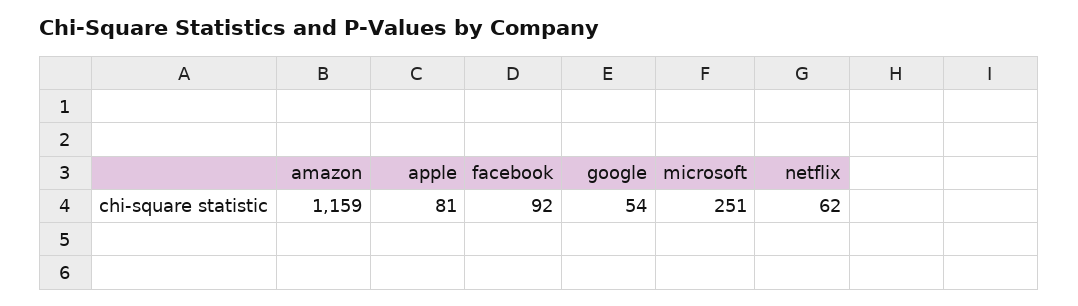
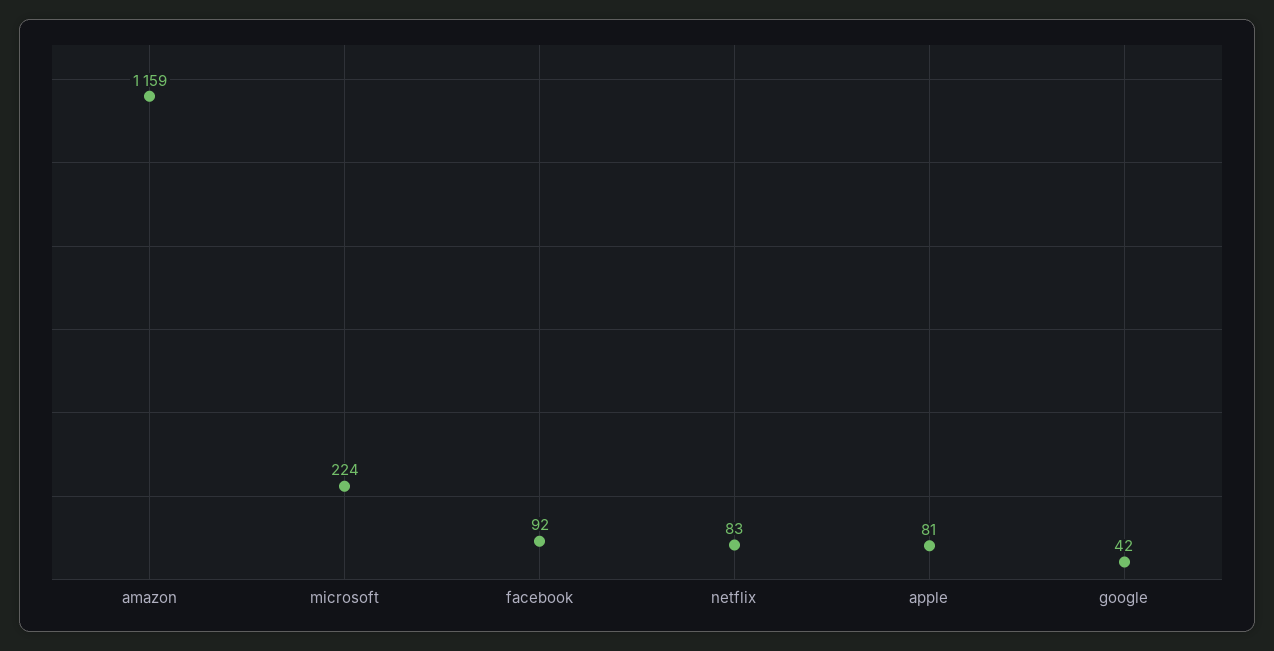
google: 54 -> 42
microsoft: 251 -> 224
netflix: 62 -> 83

